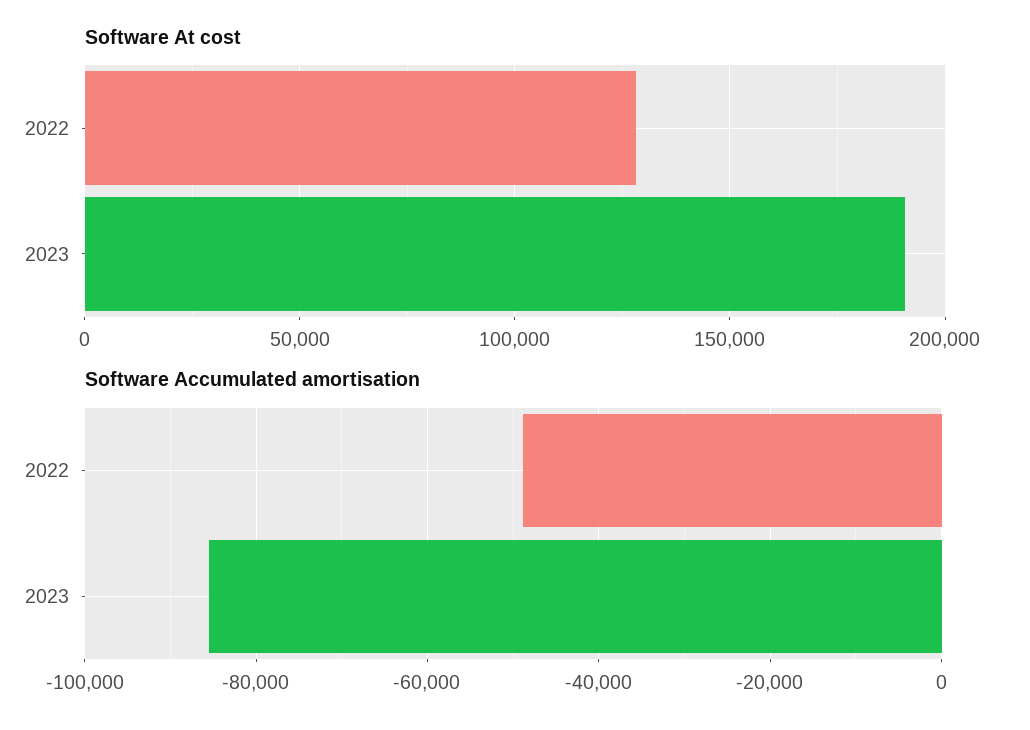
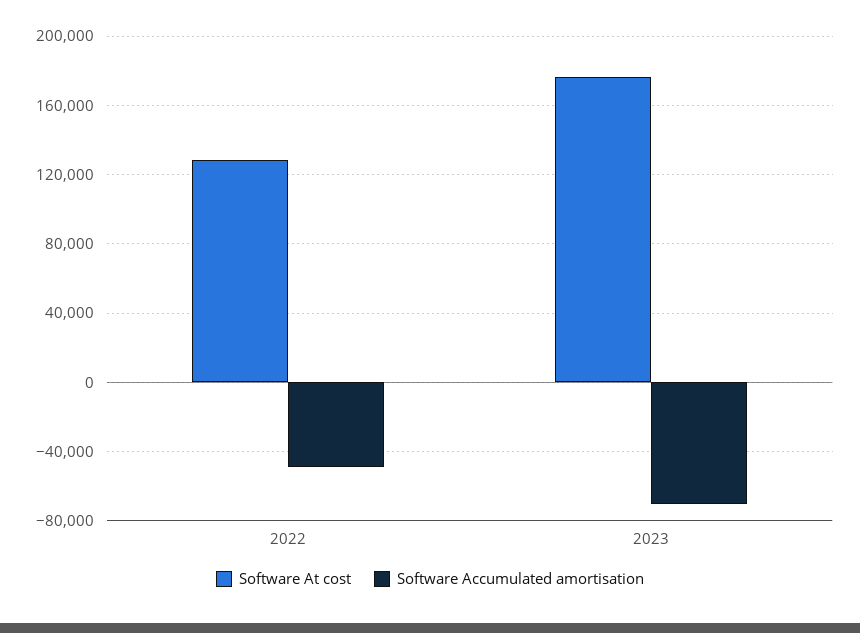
Software At cost, 2023: 190000 -> 175000
Software Accumulated amortisation, 2023: -86000 -> -70000

